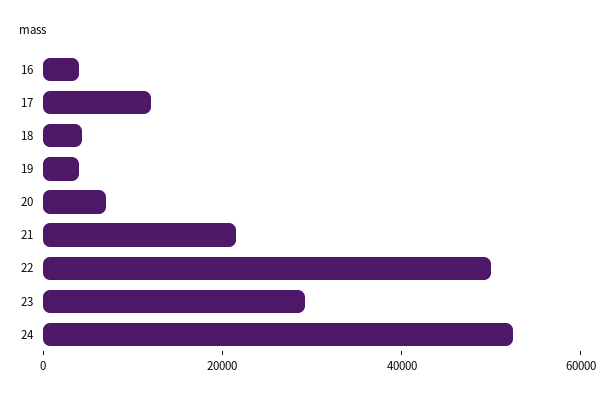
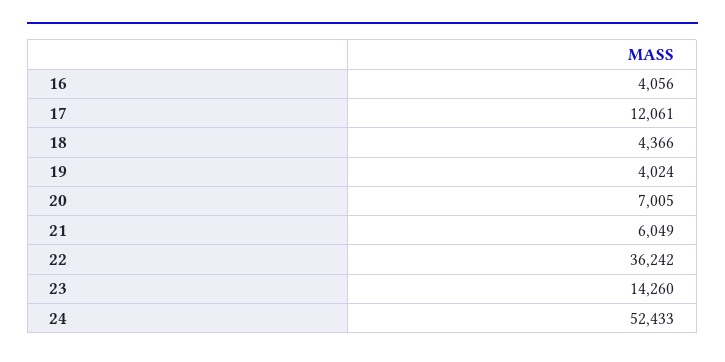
21: 20000 -> 6049
22: 50000 -> 36242
23: 30000 -> 14260

